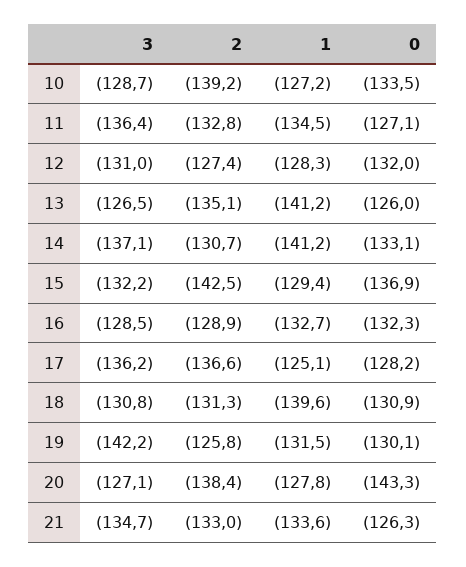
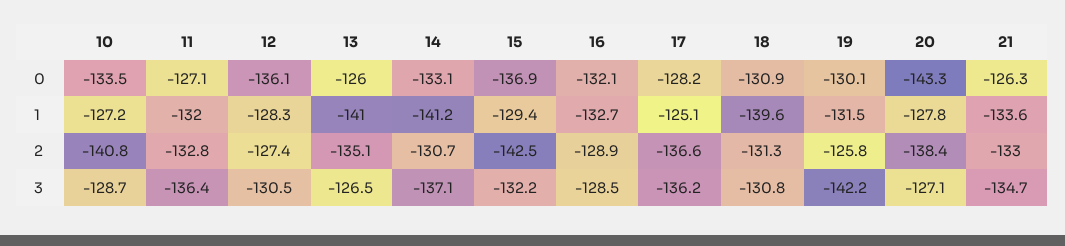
2, 10: -139.2 -> -140.8
1, 11: -134.5 -> -132
3, 12: -131 -> -130.5
0, 12: -132 -> -136.1
1, 13: -141.2 -> -141
0, 16: -132.3 -> -132.1

